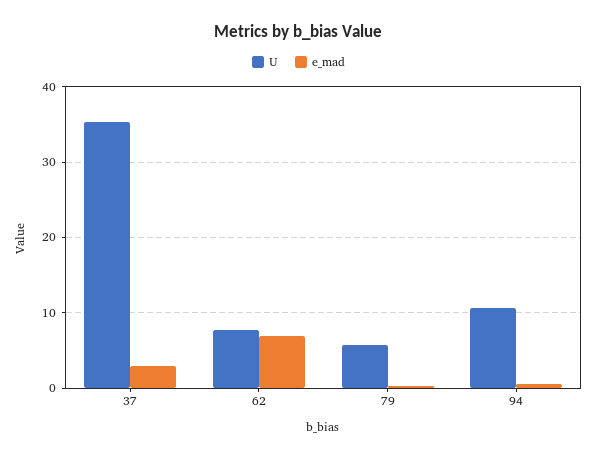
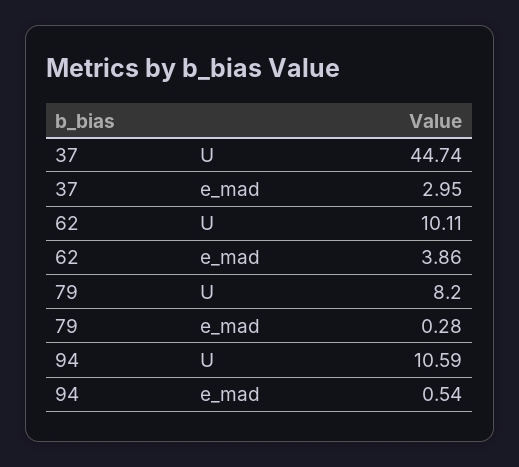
U, 37: 35 -> 44.74
U, 62: 8 -> 10.11
e_mad, 62: 7 -> 3.86
U, 79: 6 -> 8.2

